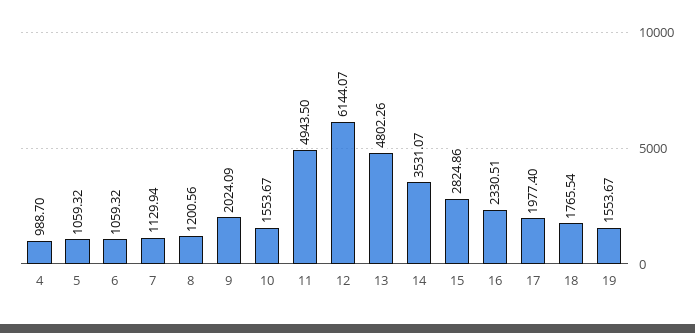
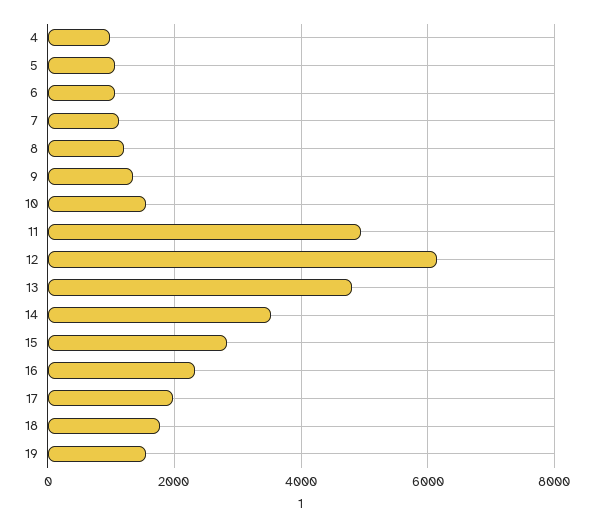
9: 2024.09 -> 1400

